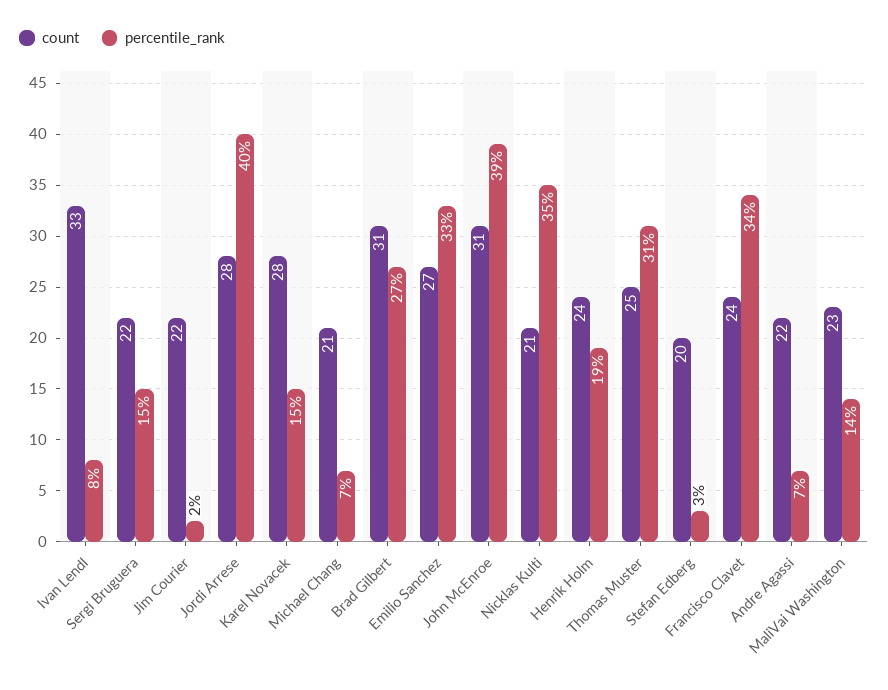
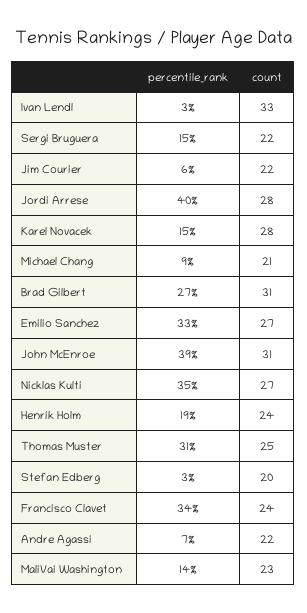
percentile_rank, Ivan Lendl: 8 -> 3
percentile_rank, Jim Courier: 2 -> 6
percentile_rank, Michael Chang: 7 -> 9
count, Nicklas Kulti: 21 -> 27

